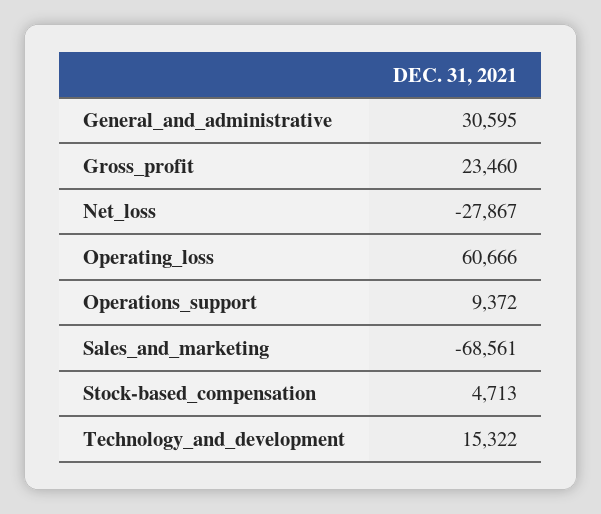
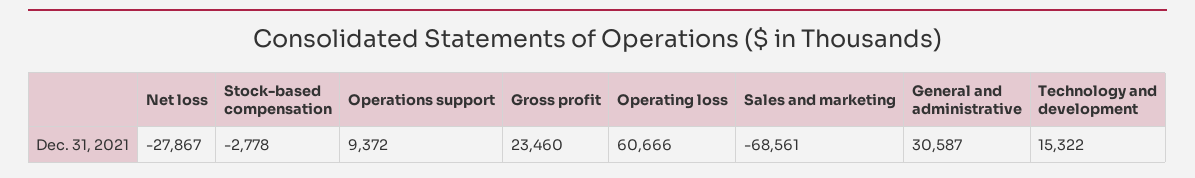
General_and_administrative: 30595 -> 30587
Stock-based_compensation: 4713 -> -2778

